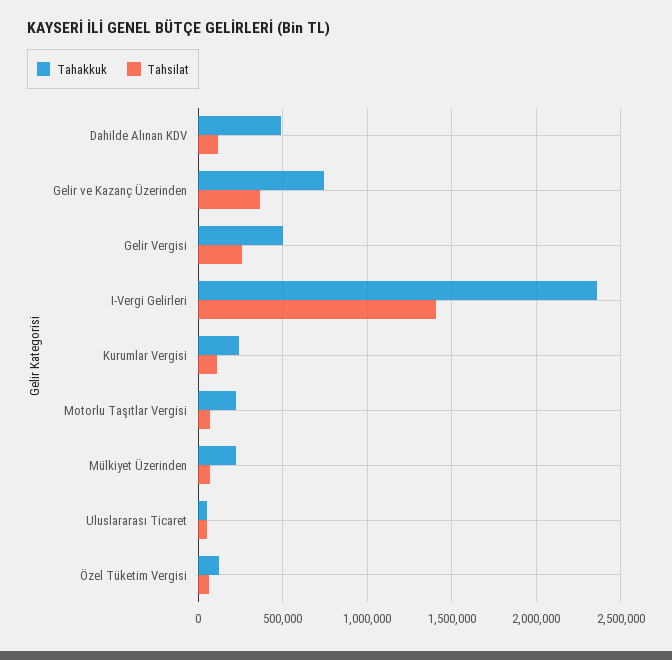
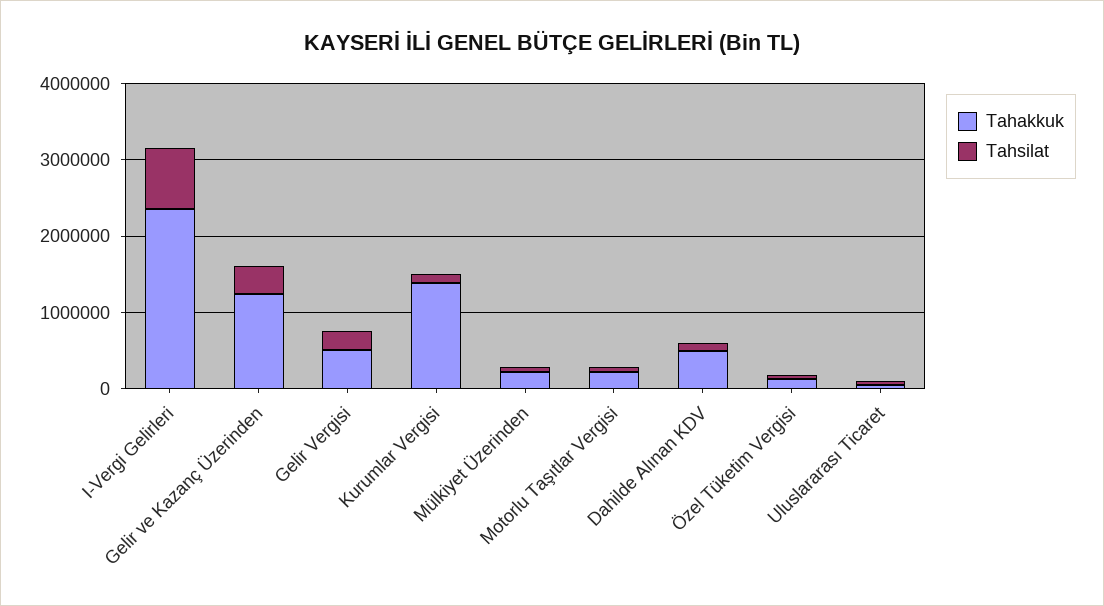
Tahakkuk, Gelir ve Kazanç Üzerinden: 750000 -> 1200000
Tahsilat, I-Vergi Gelirleri: 1400000 -> 800000
Tahakkuk, Kurumlar Vergisi: 250000 -> 1400000

